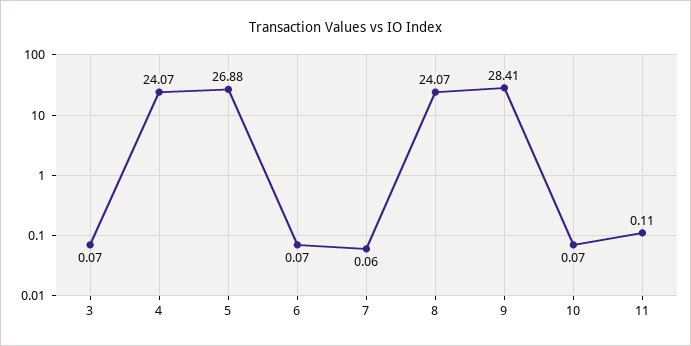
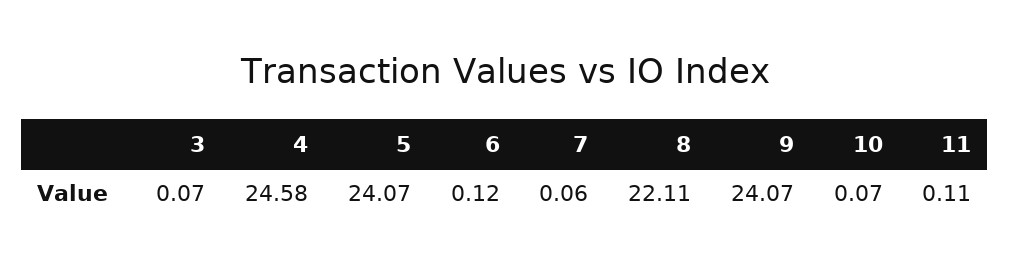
4: 24.07 -> 24.58
5: 26.88 -> 24.07
6: 0.07 -> 0.12
8: 24.07 -> 22.11
9: 28.41 -> 24.07

